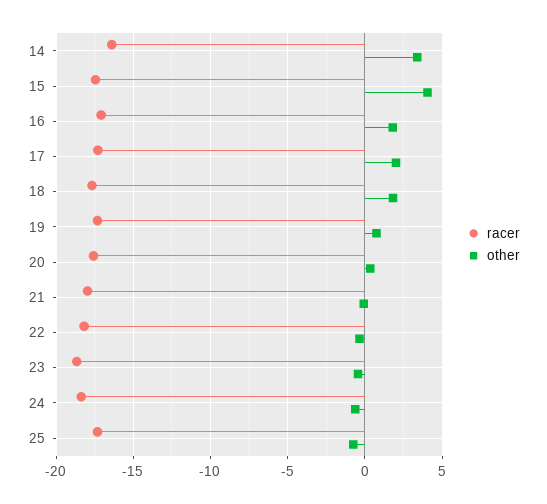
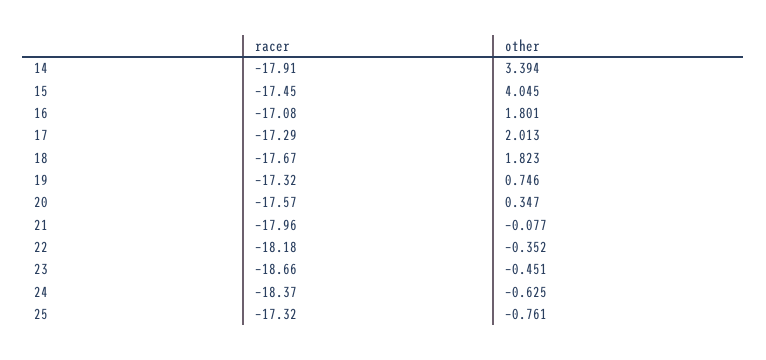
racer, 14: -16.5 -> -17.91

